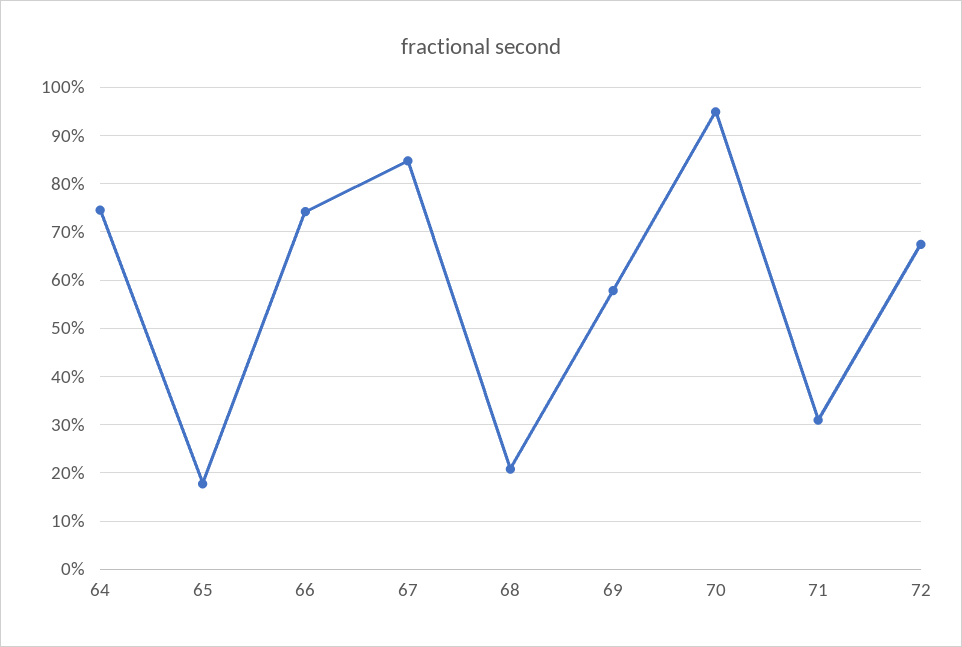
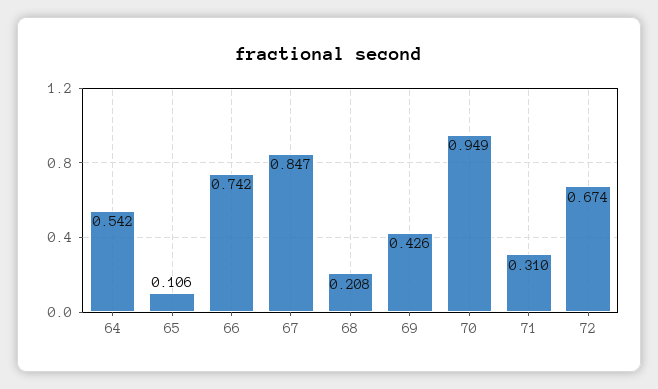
64: 0.74 -> 0.542
65: 0.18 -> 0.106
69: 0.58 -> 0.426

